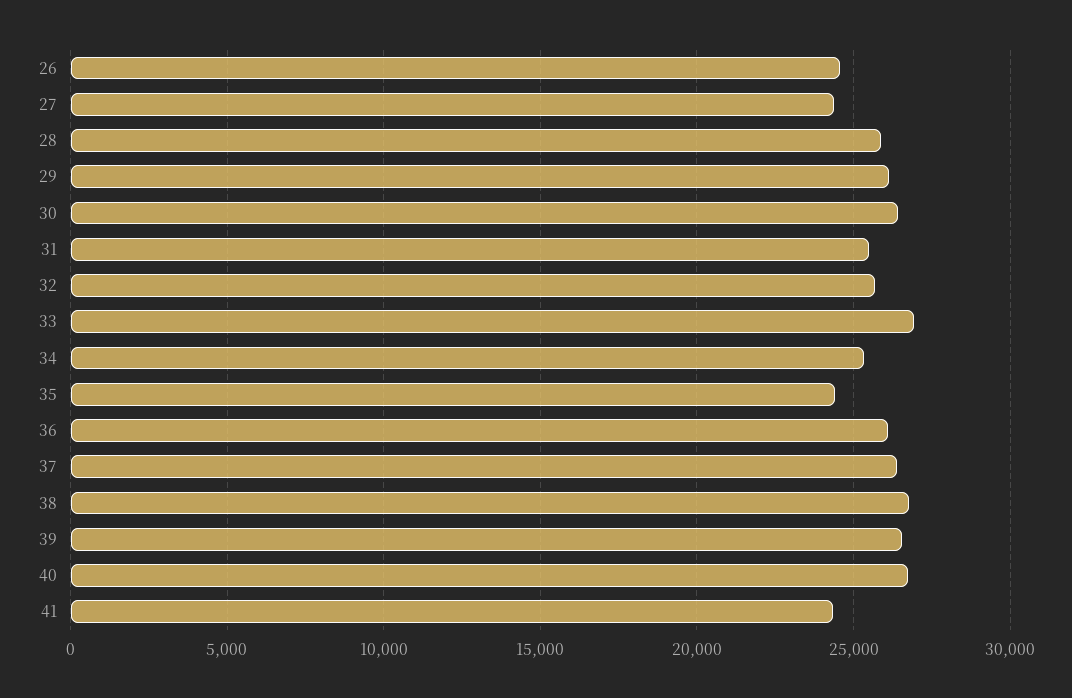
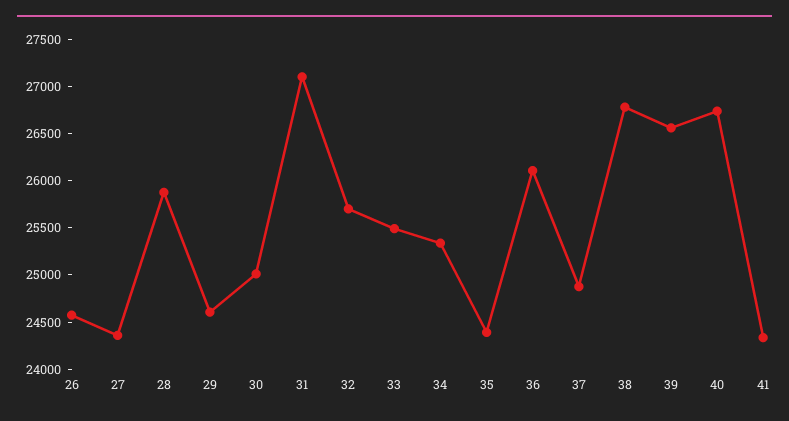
29: 26000 -> 24600
30: 26500 -> 25000
31: 25500 -> 27100
33: 27000 -> 25500
37: 26500 -> 24900

